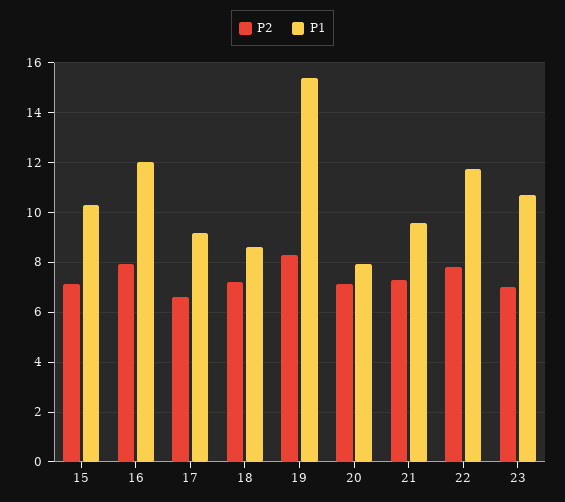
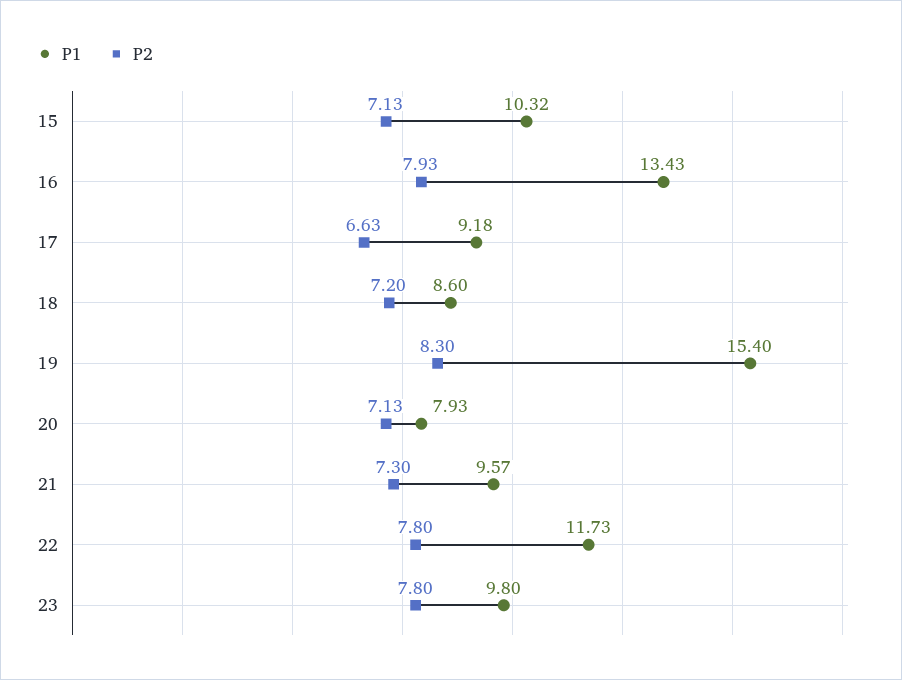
P1, 16: 12 -> 13.43
P2, 23: 7 -> 7.8
P1, 23: 10.75 -> 9.8

